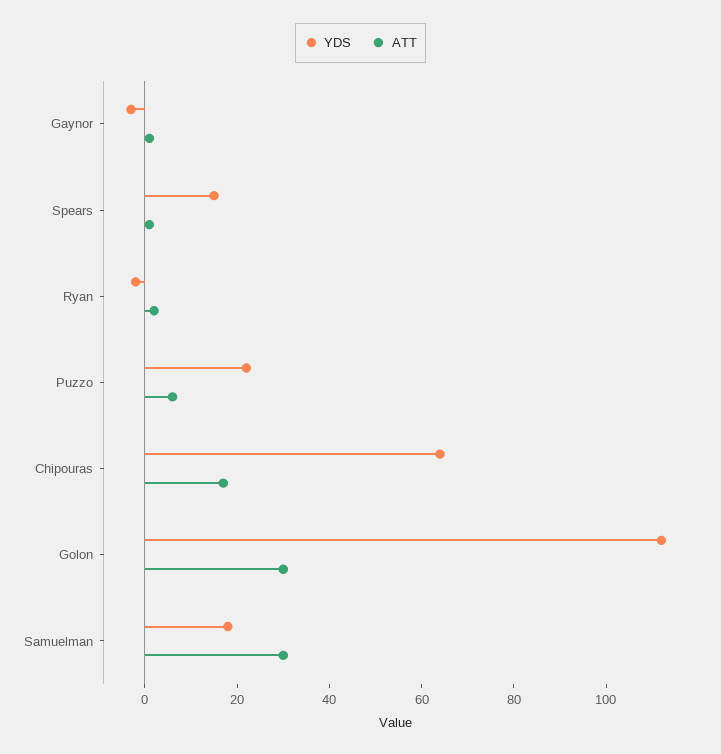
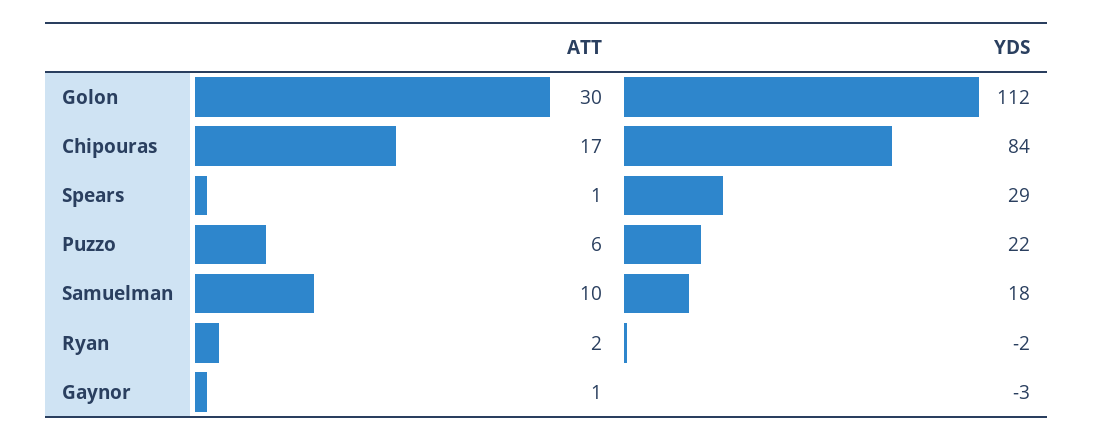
YDS, Spears: 15 -> 29
YDS, Chipouras: 65 -> 84
ATT, Samuelman: 30 -> 10

